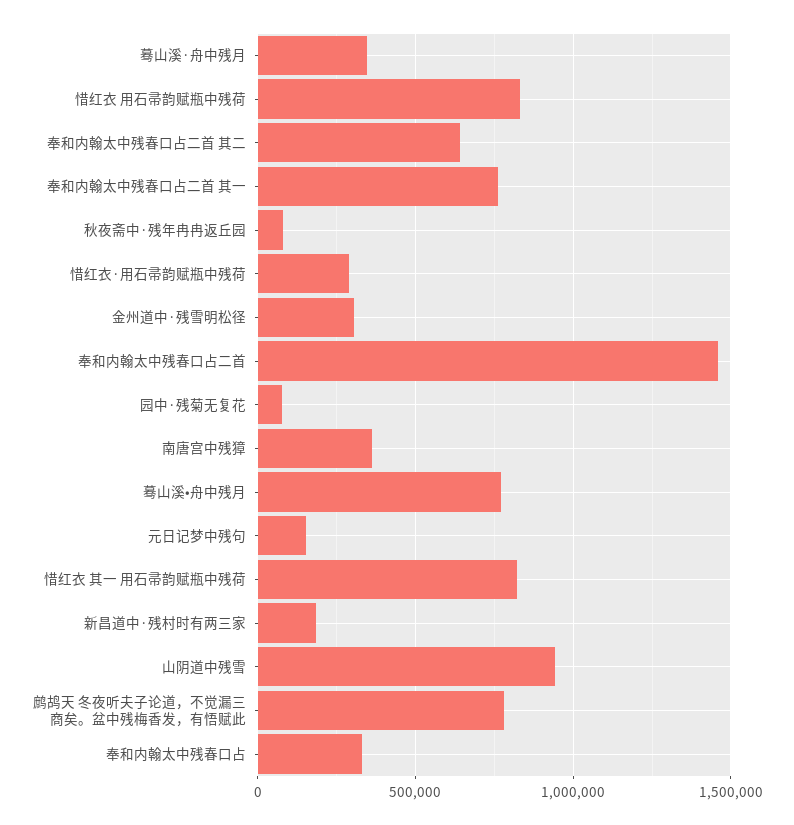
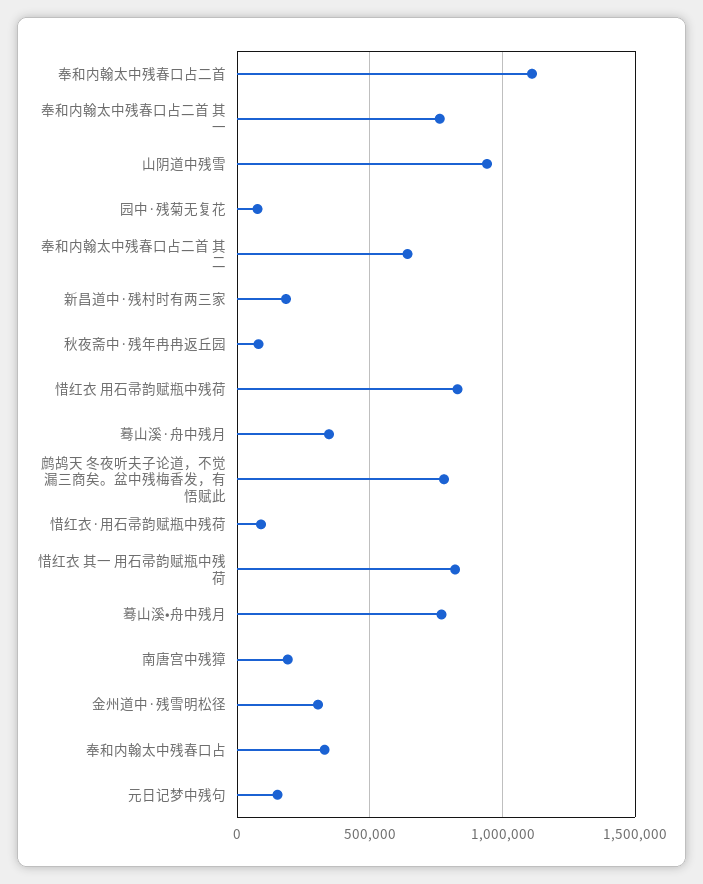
惜红衣·用石帚韵赋瓶中残荷: 300000 -> 100000
奉和内翰太中残春口占二首: 1450000 -> 1100000
南唐宫中残獐: 350000 -> 200000

